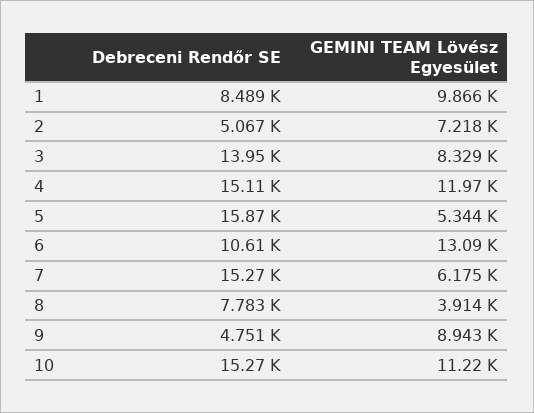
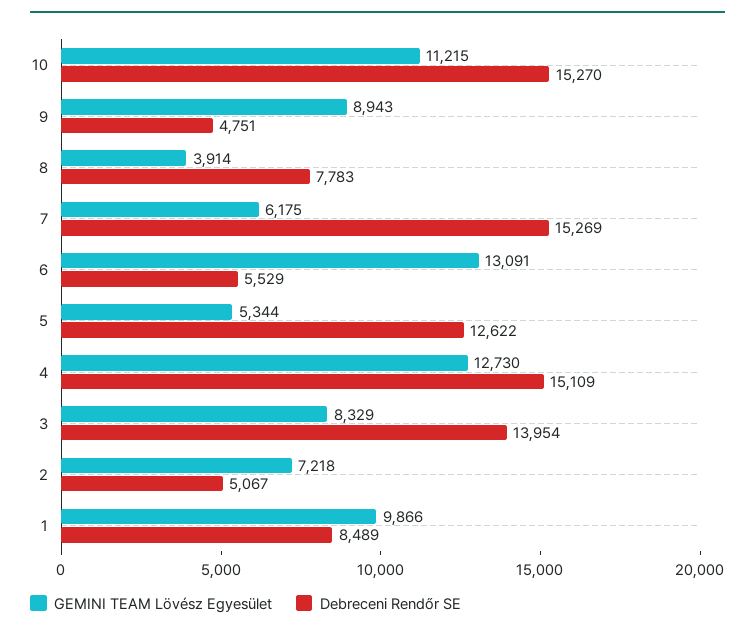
GEMINI TEAM Lövész Egyesület, 4: 11970 -> 12730
Debreceni Rendőr SE, 5: 15870 -> 12622
Debreceni Rendőr SE, 6: 10610 -> 5529

